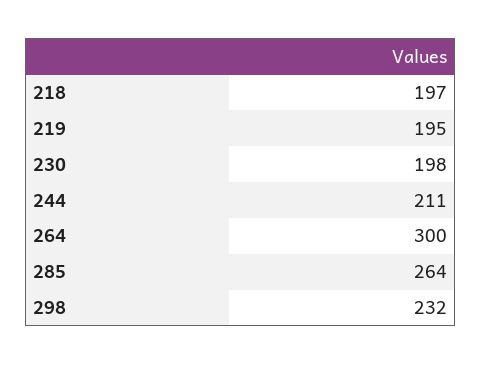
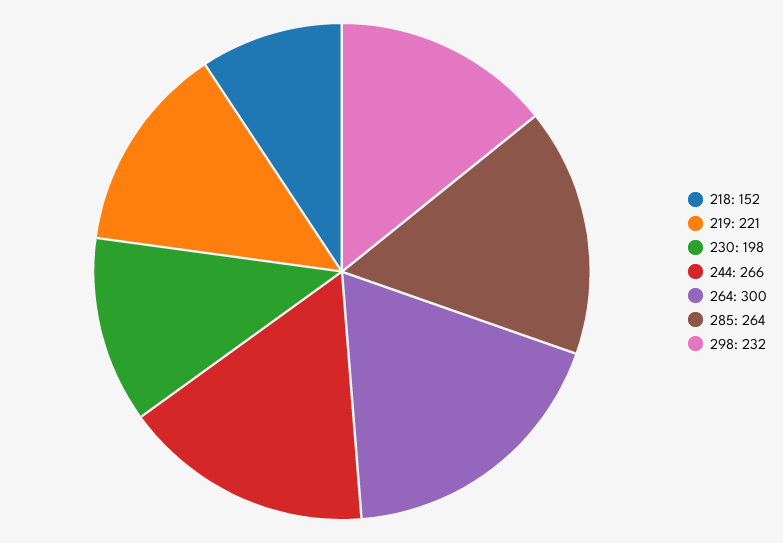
218: 197 -> 152
219: 195 -> 221
244: 211 -> 266

